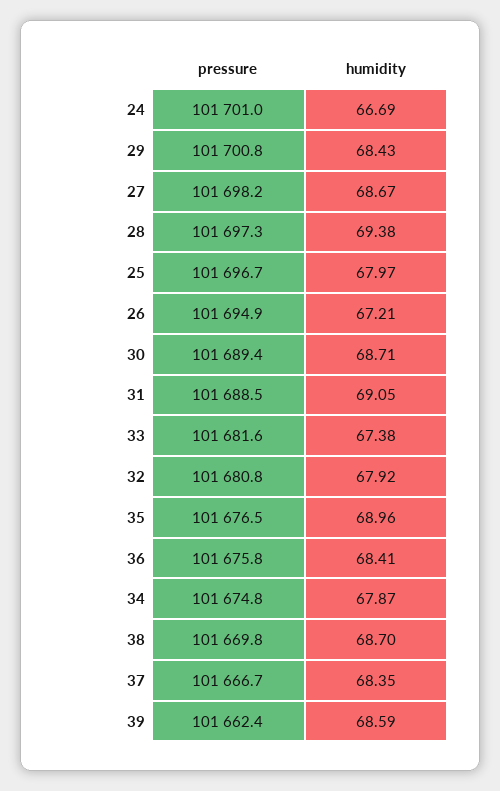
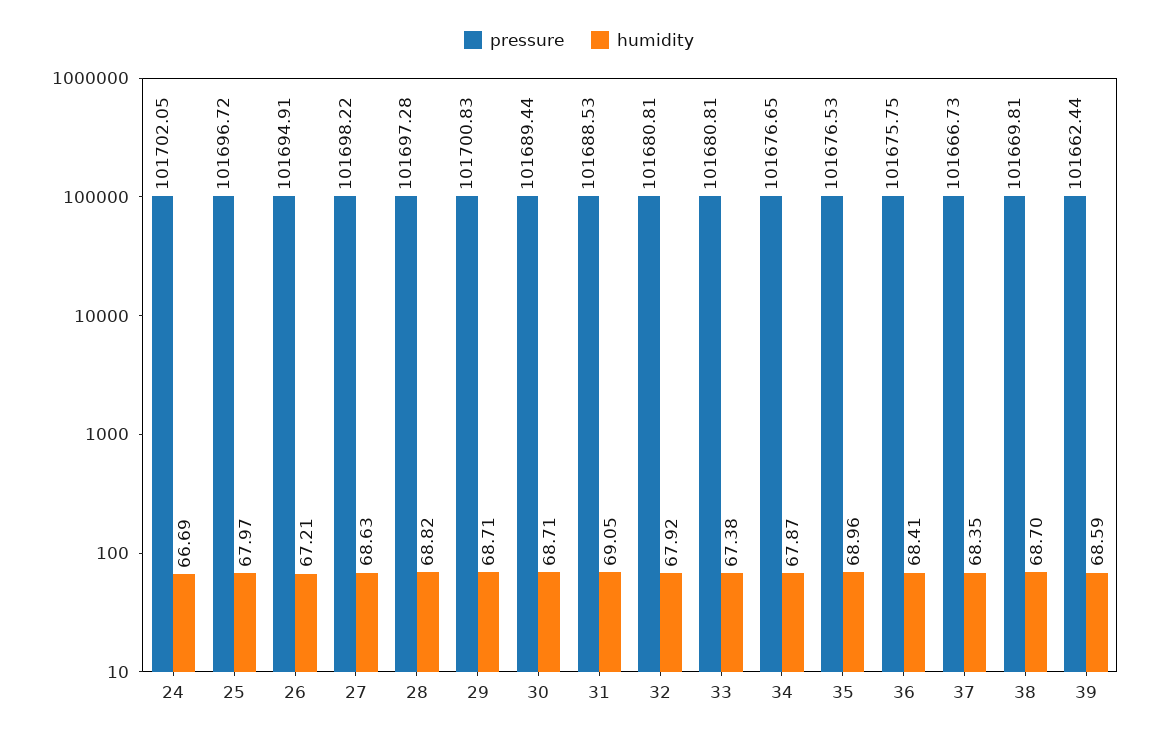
pressure, 24: 101701 -> 101702.05
humidity, 29: 68.43 -> 68.71
humidity, 27: 68.67 -> 68.63
humidity, 28: 69.38 -> 68.82
pressure, 33: 101681.6 -> 101680.81
pressure, 34: 101674.8 -> 101676.65

